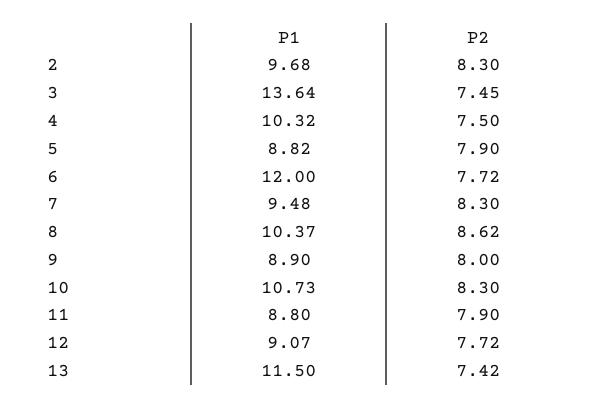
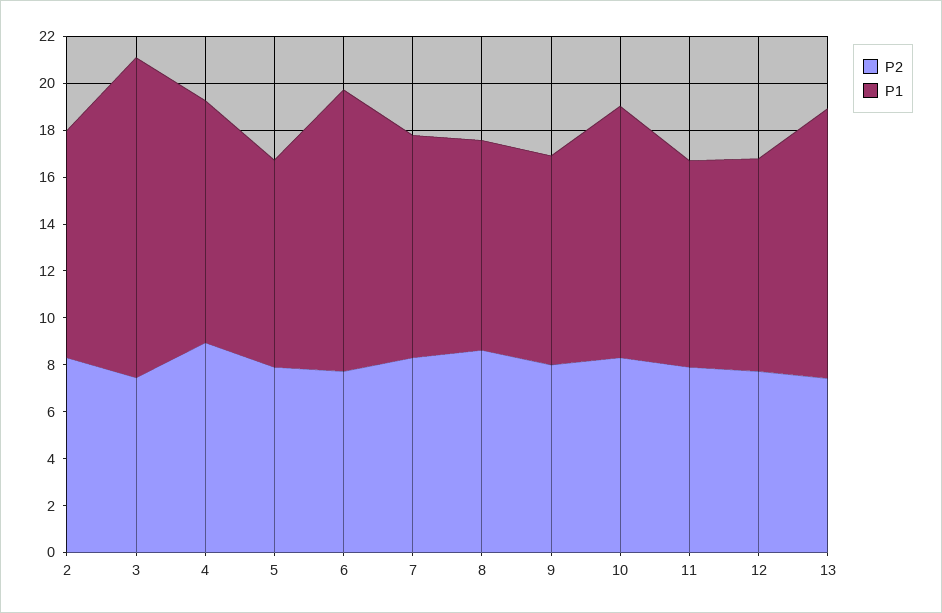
P2, 4: 7.5 -> 9
P1, 8: 10.37 -> 9

